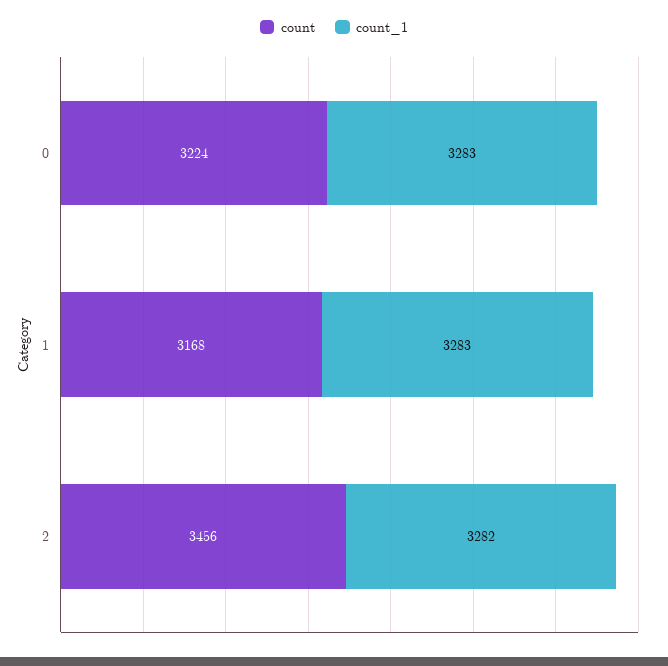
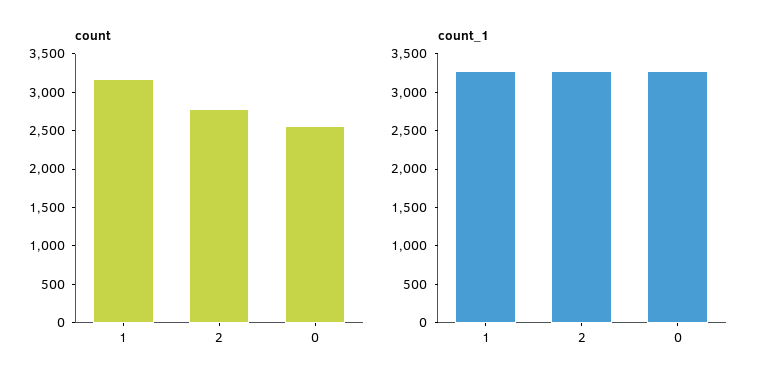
count, 0: 3224 -> 2500
count, 2: 3456 -> 2750

